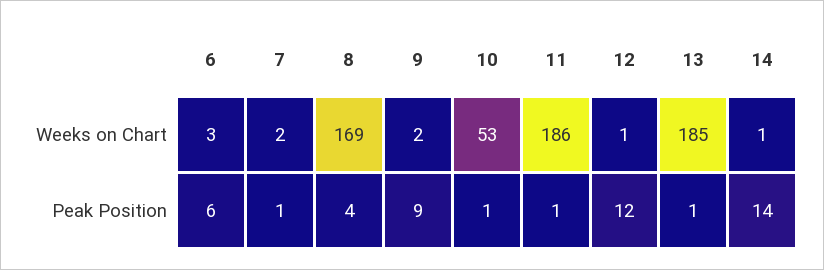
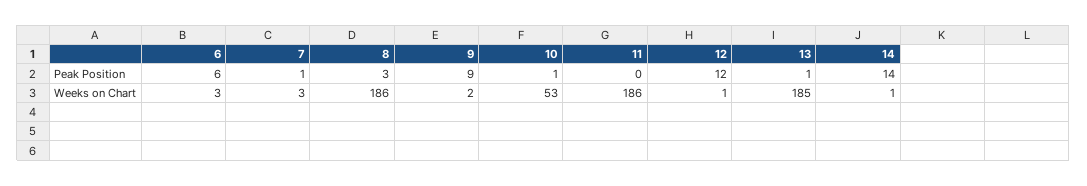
7, Weeks on Chart: 2 -> 3
8, Weeks on Chart: 169 -> 186
8, Peak Position: 4 -> 3
11, Peak Position: 1 -> 0

